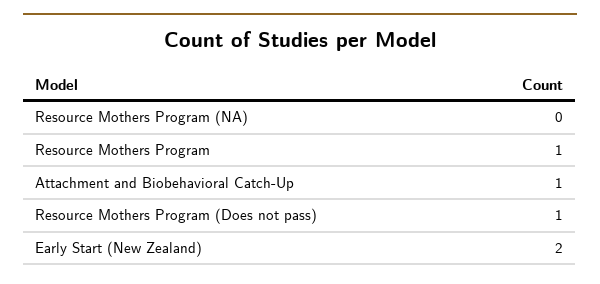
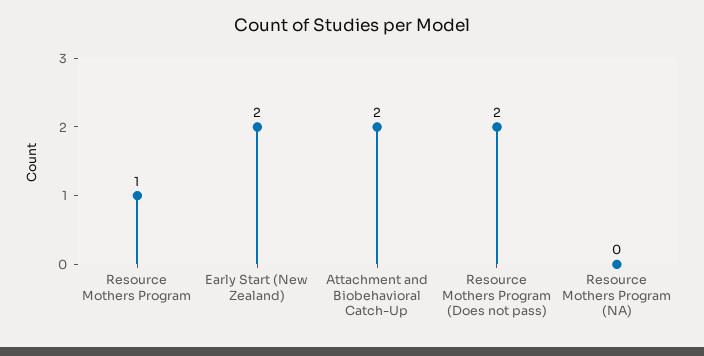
Attachment and Biobehavioral Catch-Up: 1 -> 2
Resource Mothers Program (Does not pass): 1 -> 2

